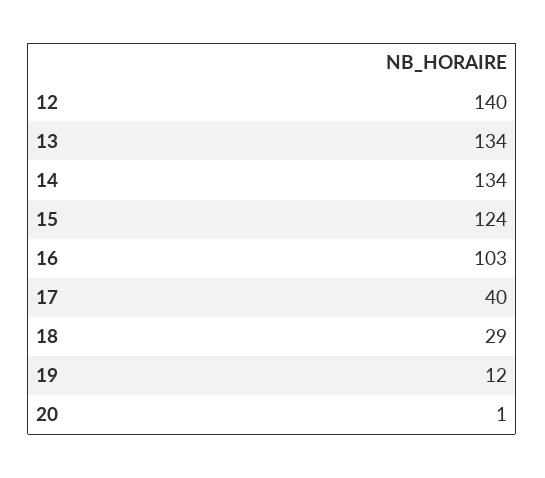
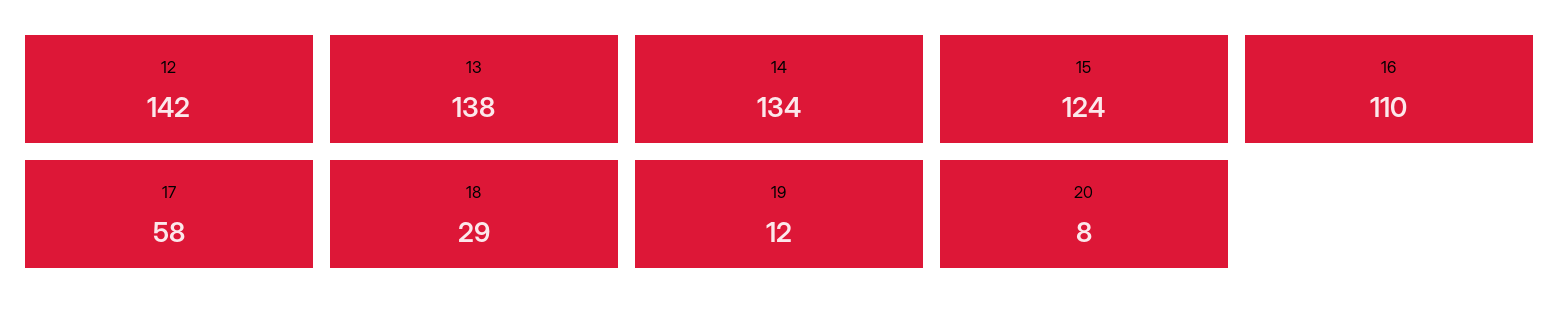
12: 140 -> 142
13: 134 -> 138
16: 103 -> 110
17: 40 -> 58
20: 1 -> 8

